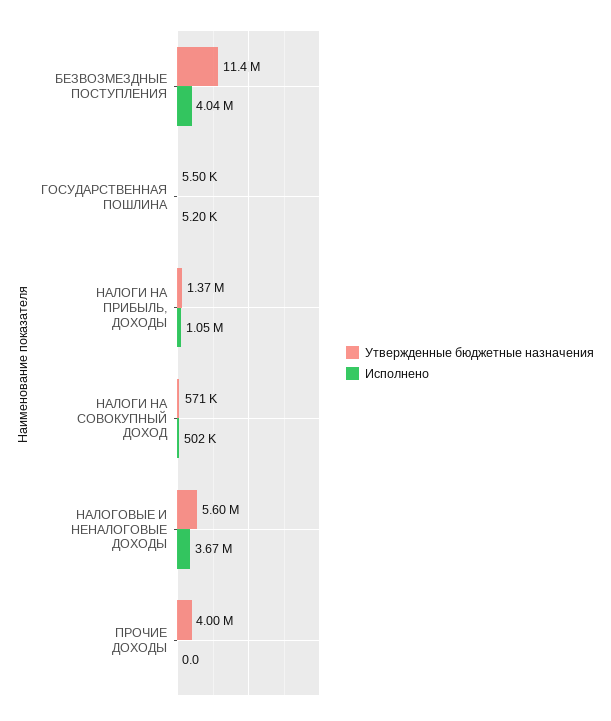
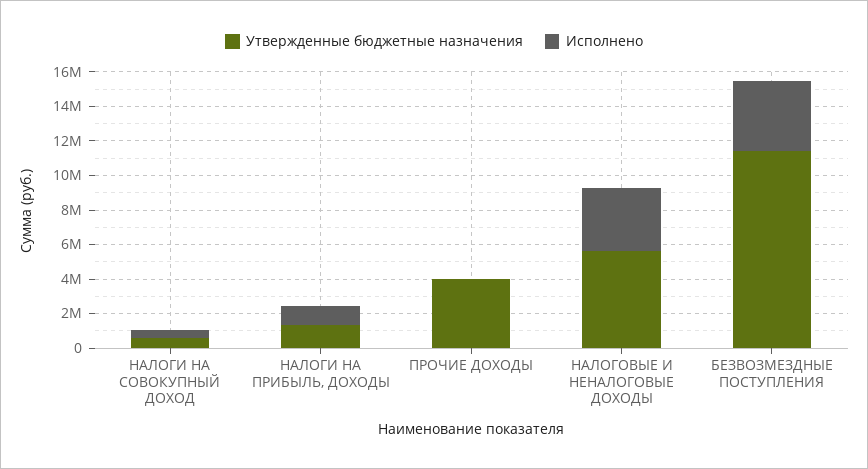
Утвержденные бюджетные назначения, ГОСУДАРСТВЕННАЯ ПОШЛИНА: 5500 -> none
Исполнено, ГОСУДАРСТВЕННАЯ ПОШЛИНА: 5200 -> none

